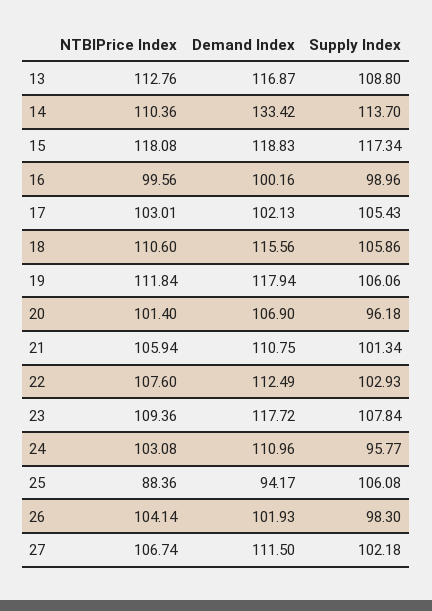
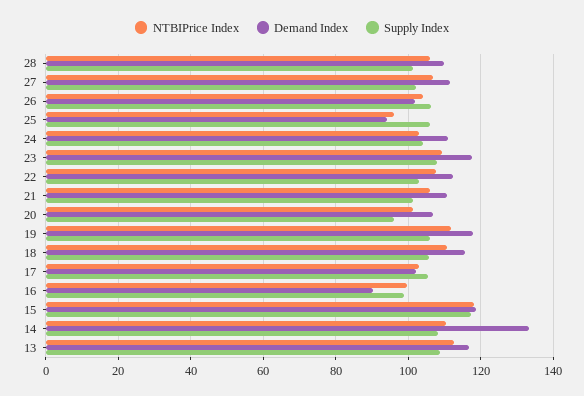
Supply Index, 14: 113.7 -> 108
Demand Index, 16: 100.16 -> 90
Supply Index, 24: 95.77 -> 104
NTBIPrice Index, 25: 88.36 -> 96
Supply Index, 26: 98.3 -> 106
NTBIPrice Index, 28: none -> 106
Demand Index, 28: none -> 110
Supply Index, 28: none -> 102

